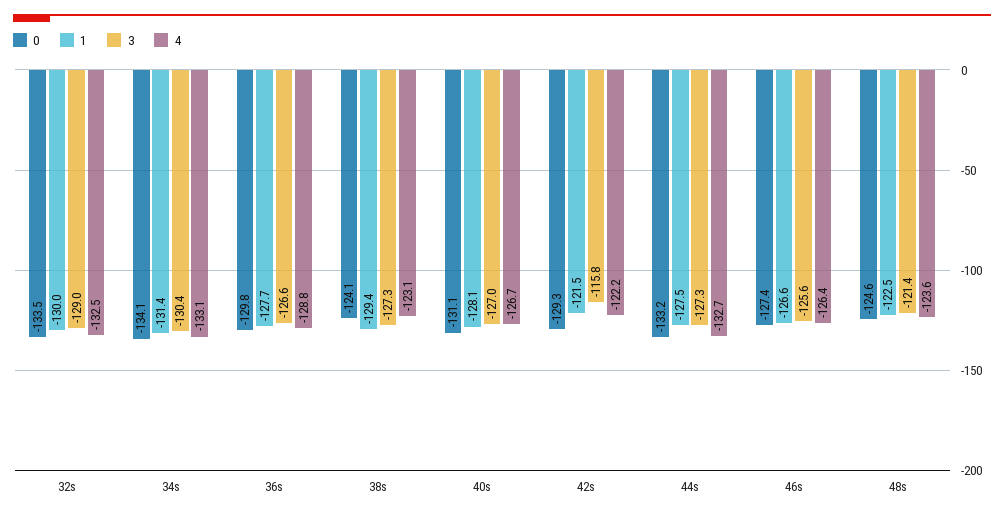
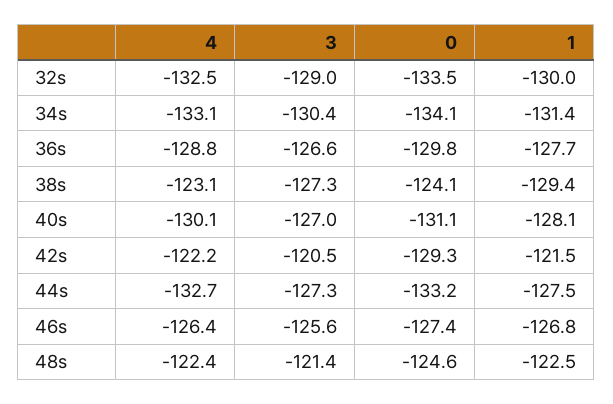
4, 40s: -126.7 -> -130.1
3, 42s: -115.8 -> -120.5
1, 46s: -126.6 -> -126.8
4, 48s: -123.6 -> -122.4

